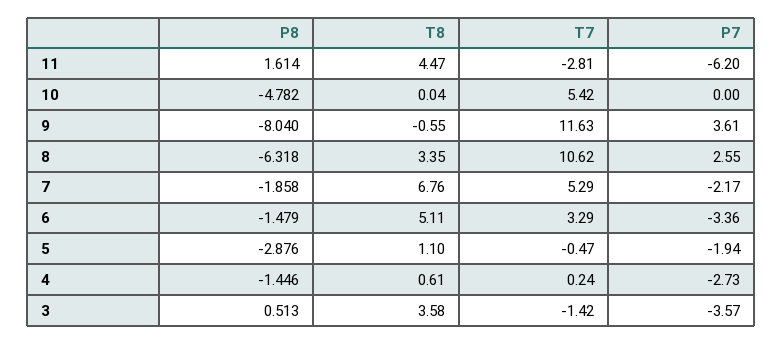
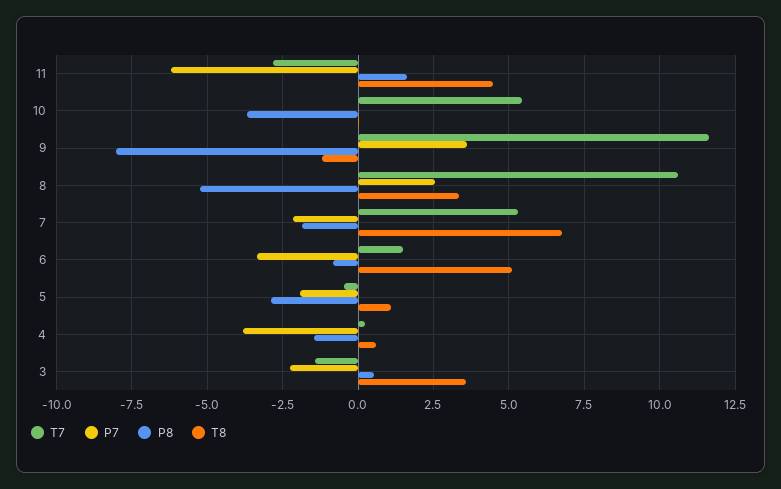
P8, 10: -4.782 -> -3.75
T8, 9: -0.55 -> -1.25
P8, 8: -6.318 -> -5.25
P8, 6: -1.479 -> -0.75
T7, 6: 3.29 -> 1.5
P7, 4: -2.73 -> -3.75
P7, 3: -3.57 -> -2.25

